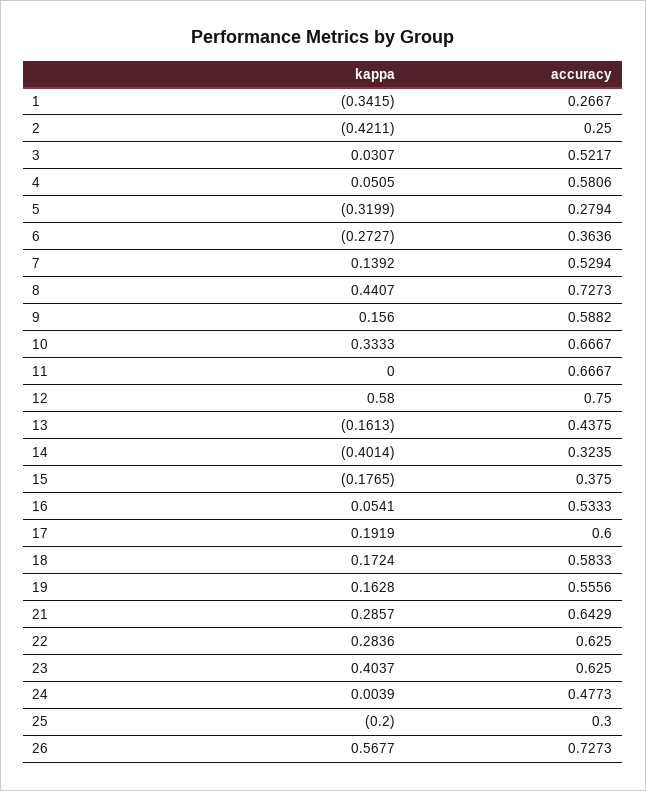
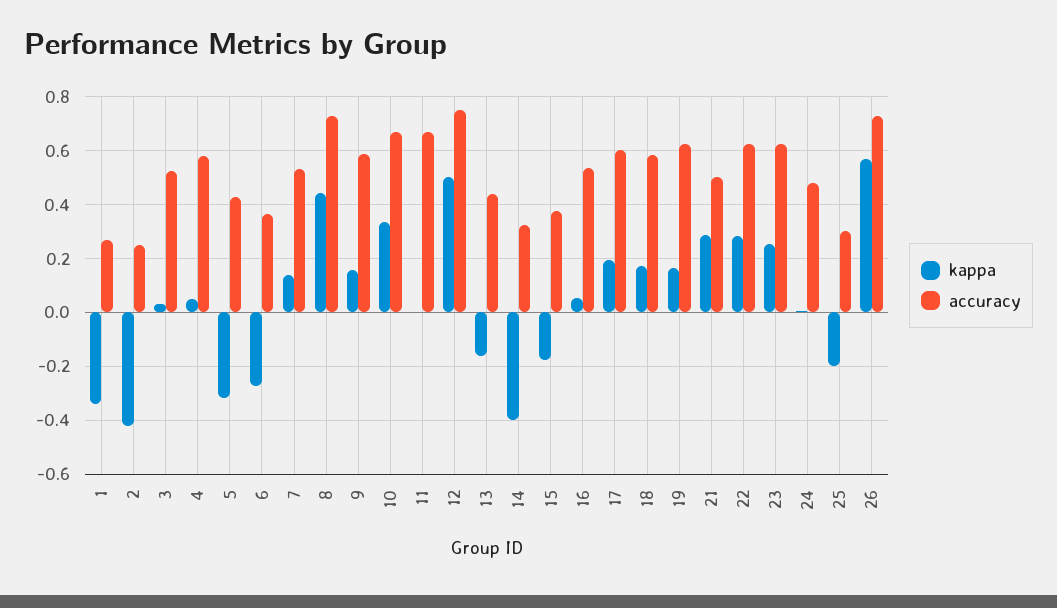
accuracy, 5: 0.2794 -> 0.425
kappa, 12: 0.58 -> 0.5
accuracy, 19: 0.5556 -> 0.625
accuracy, 21: 0.6429 -> 0.5
kappa, 23: 0.4037 -> 0.25

